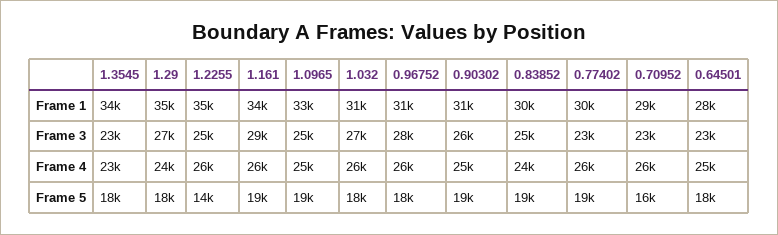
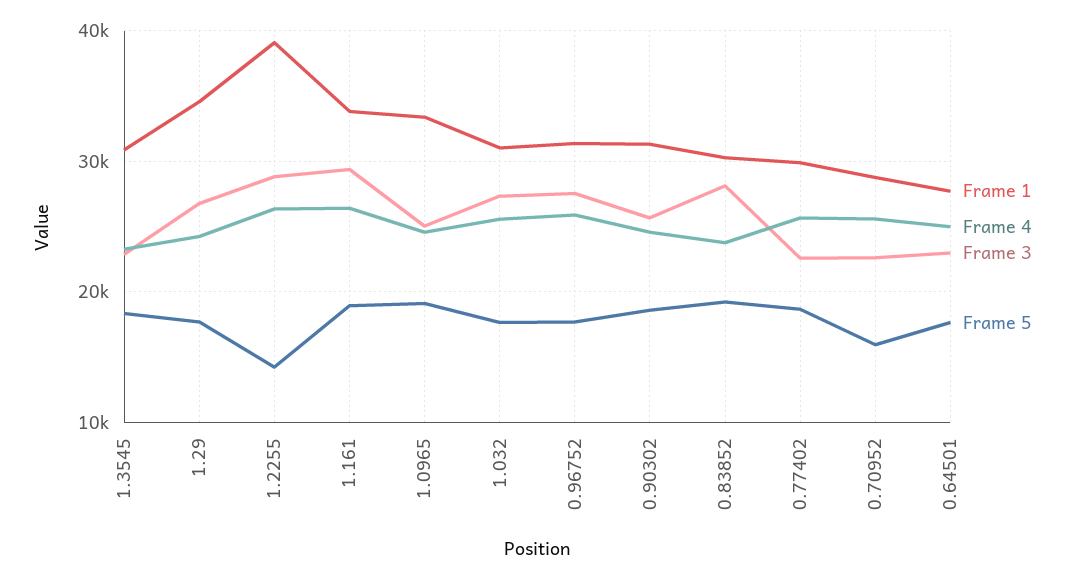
Frame 1, 1.3545: 34000 -> 31000
Frame 1, 1.2255: 35000 -> 39000
Frame 3, 1.2255: 25000 -> 29000
Frame 3, 0.83852: 25000 -> 28000

